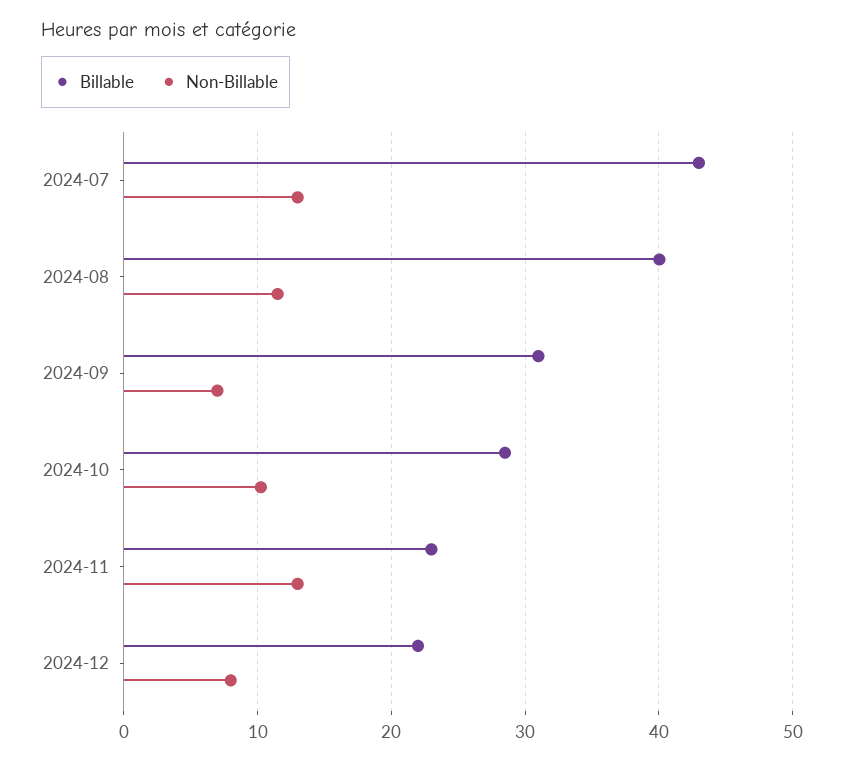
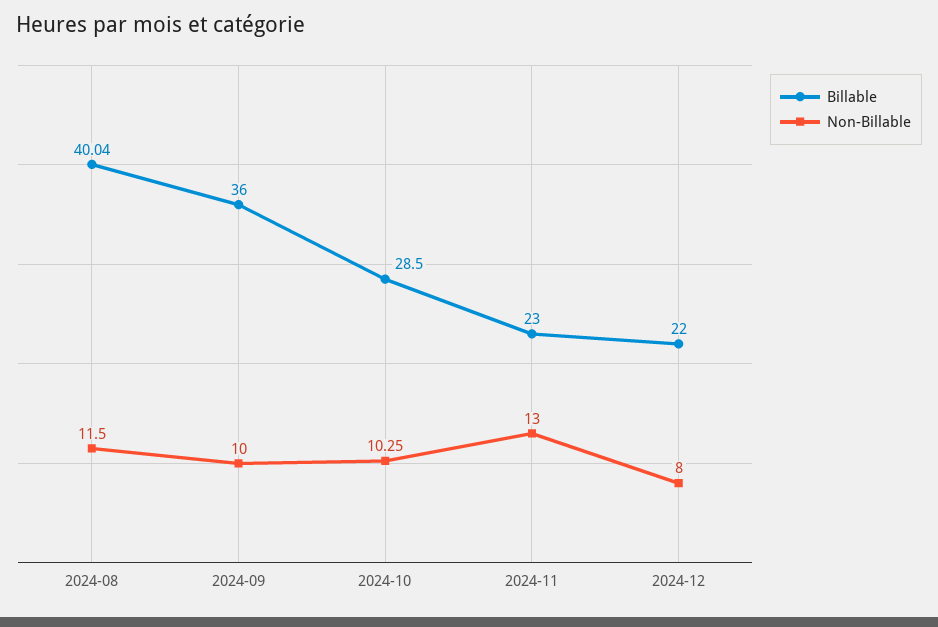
Billable, 2024-07: 43 -> none
Non-Billable, 2024-07: 13 -> none
Billable, 2024-09: 31 -> 36
Non-Billable, 2024-09: 7 -> 10

